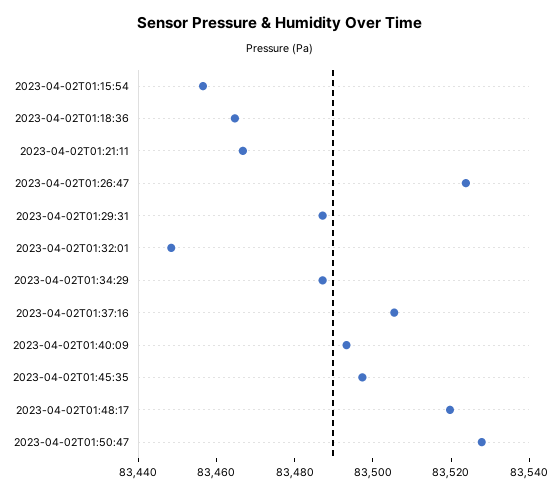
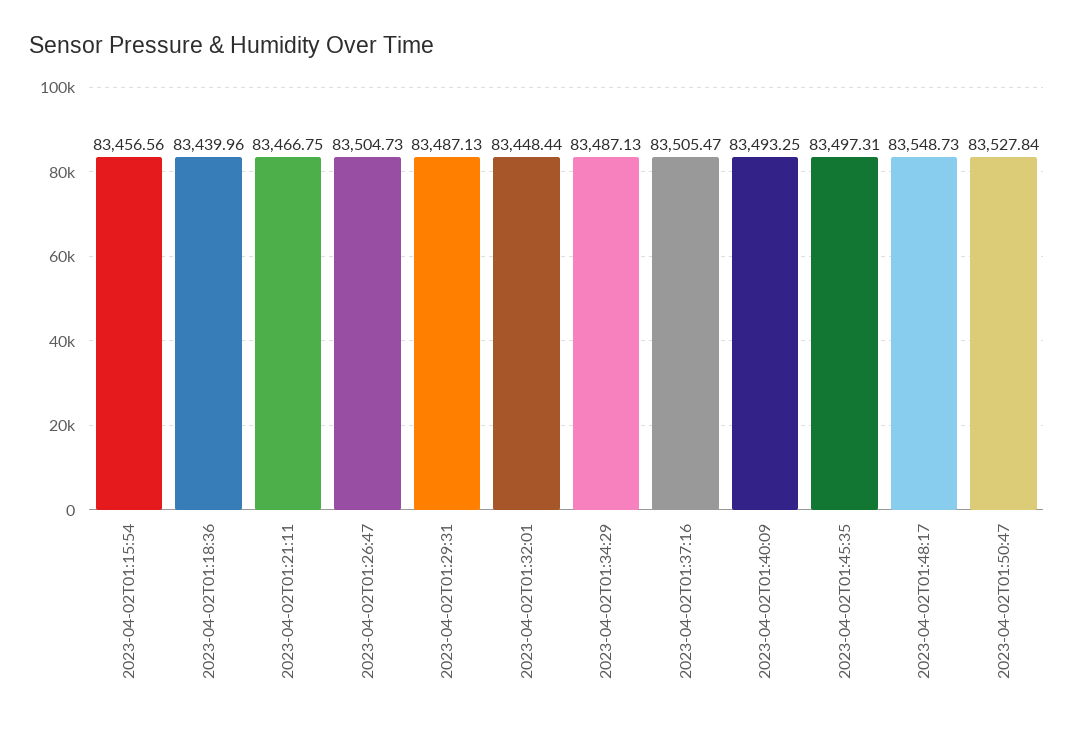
2023-04-02T01:18:36: 83465 -> 83439.96
2023-04-02T01:26:47: 83525 -> 83504.73
2023-04-02T01:48:17: 83520 -> 83548.73

